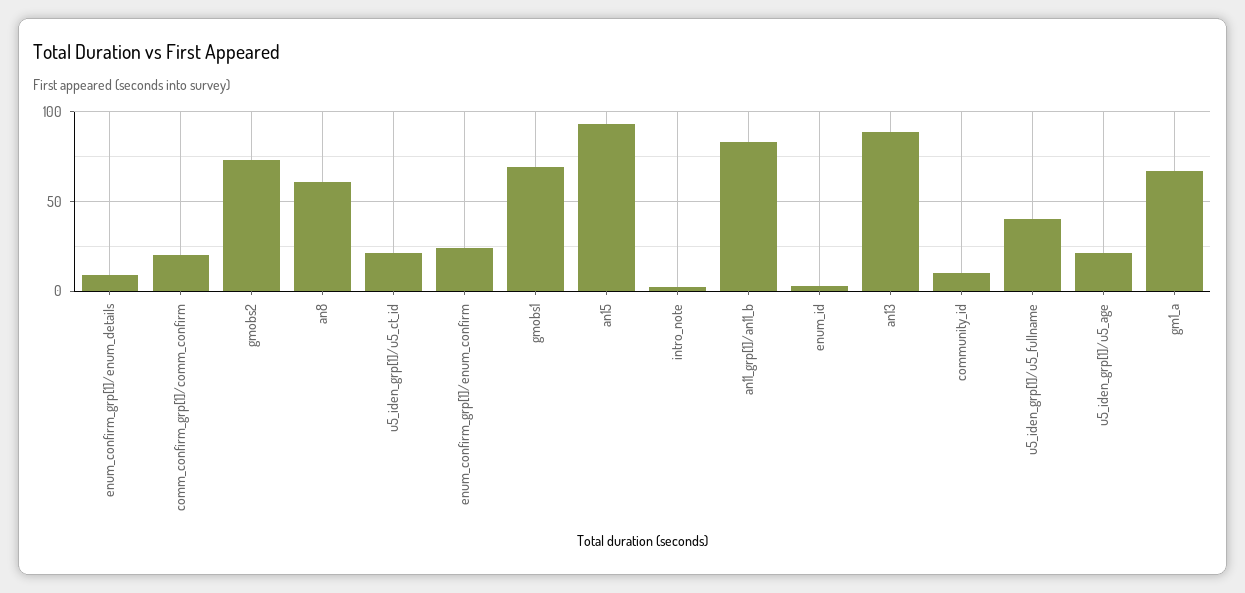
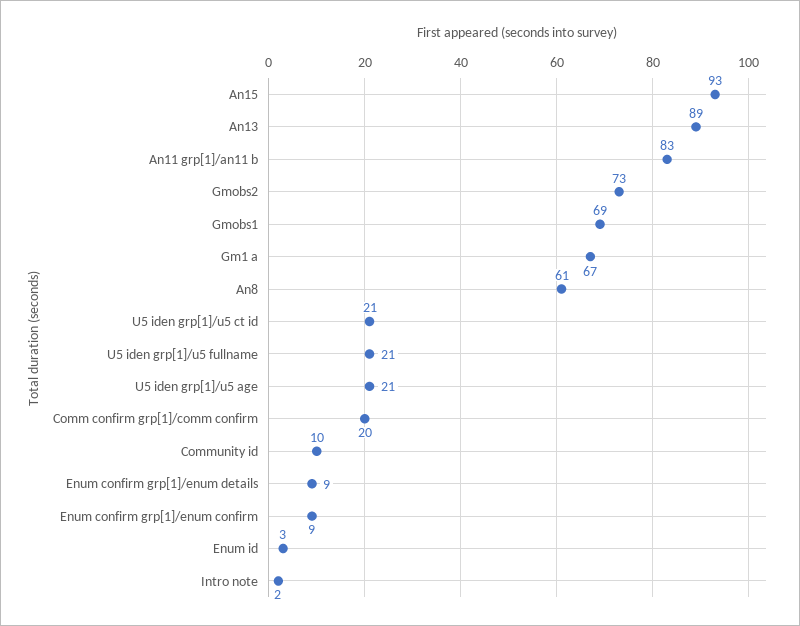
enum_confirm_grp[1]/enum_confirm: 25 -> 9
u5_iden_grp[1]/u5_fullname: 40 -> 21

